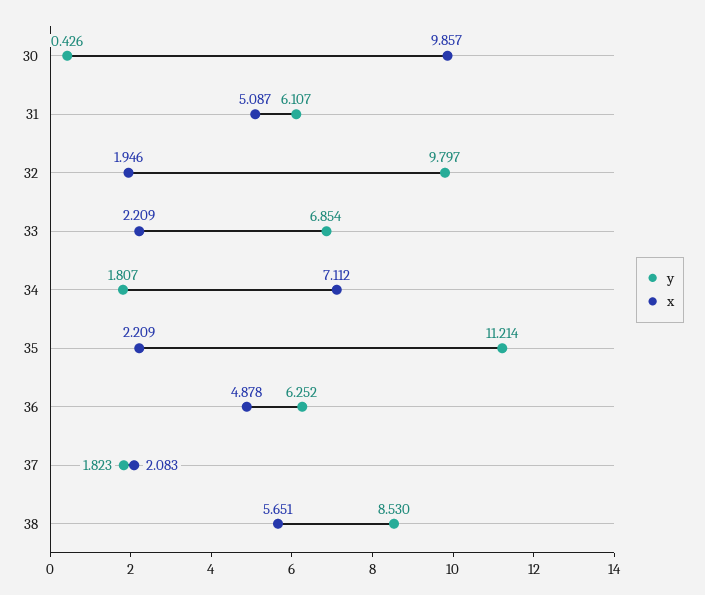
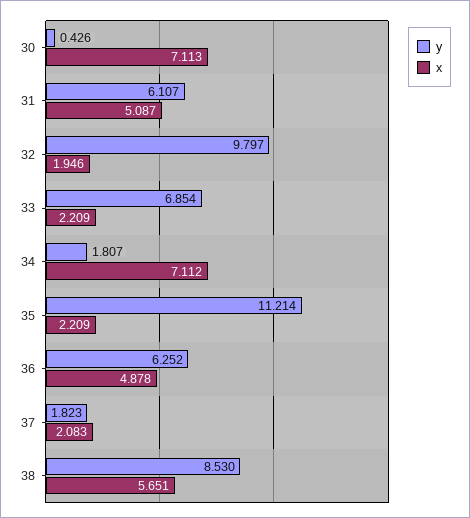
x, 30: 9.857 -> 7.113

